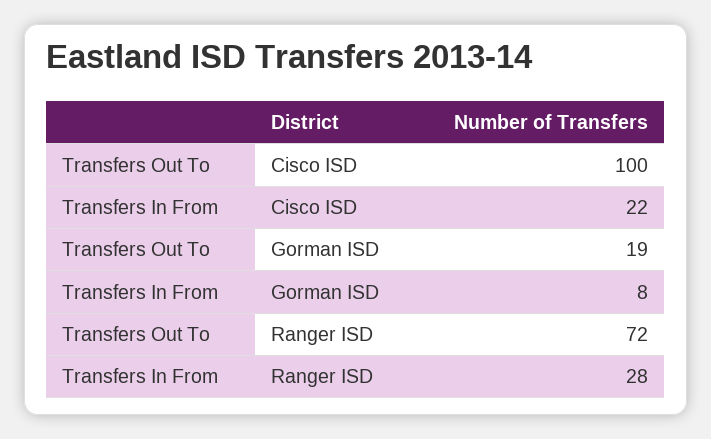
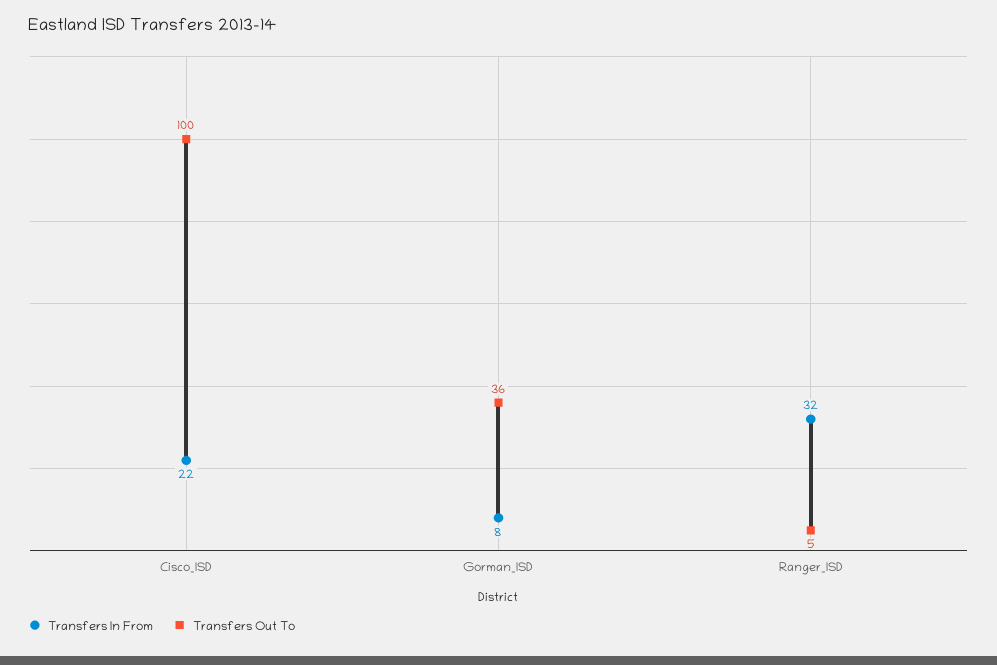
Transfers Out To, Gorman ISD: 19 -> 36
Transfers Out To, Ranger ISD: 72 -> 5
Transfers In From, Ranger ISD: 28 -> 32

